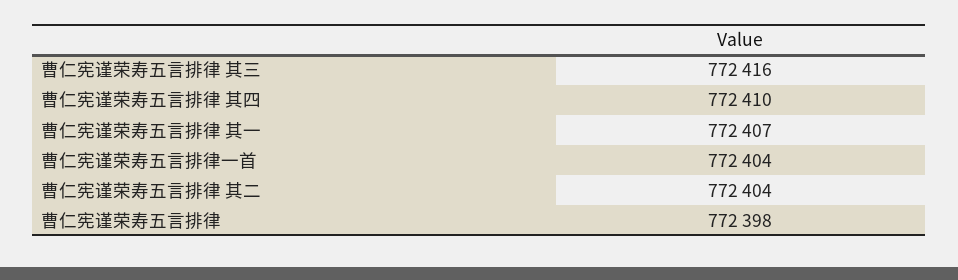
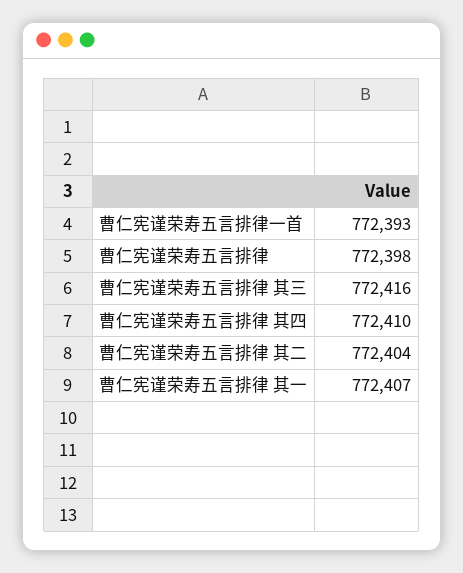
曹仁宪谨荣寿五言排律一首: 772404 -> 772393

